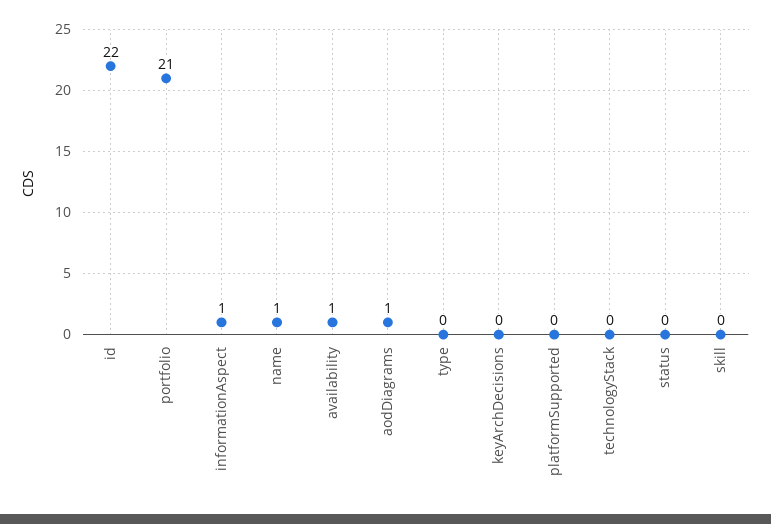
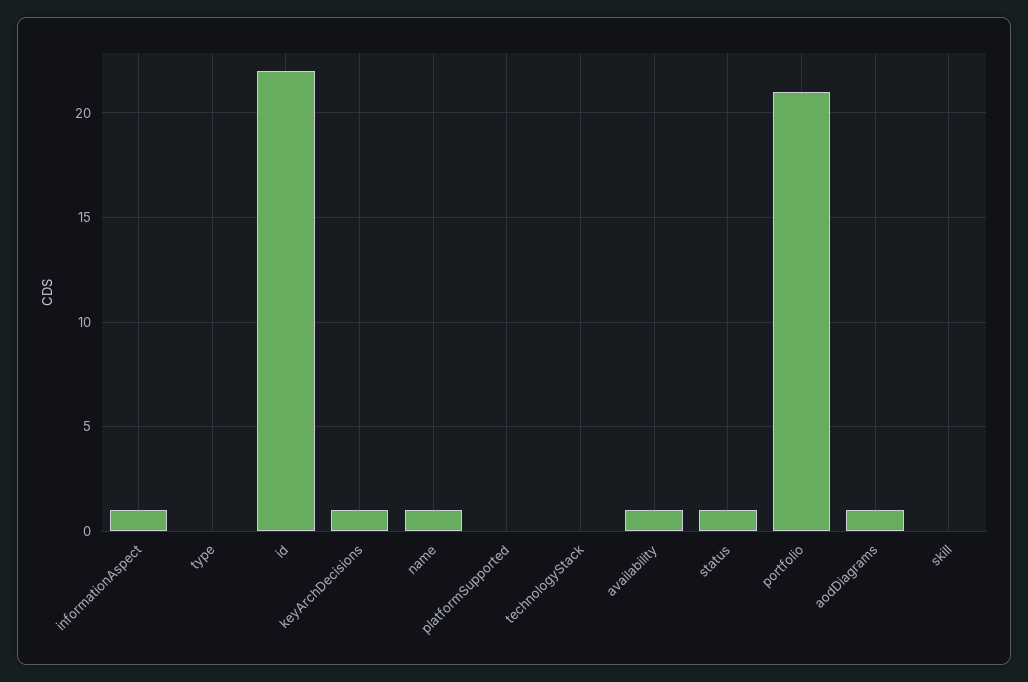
keyArchDecisions: 0 -> 1
status: 0 -> 1

